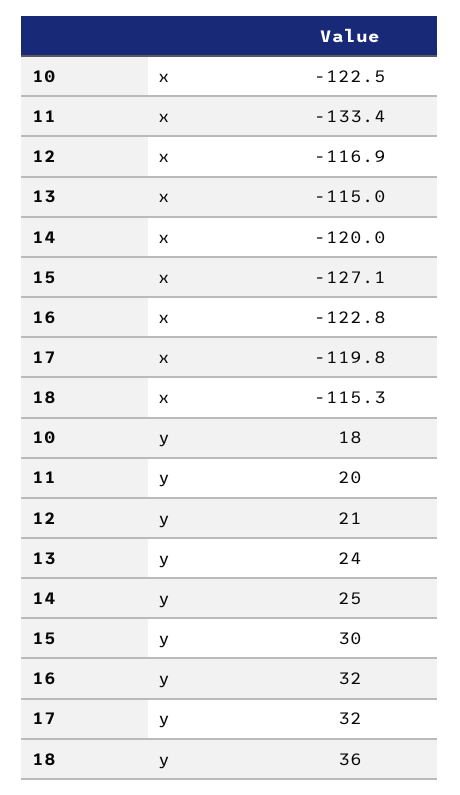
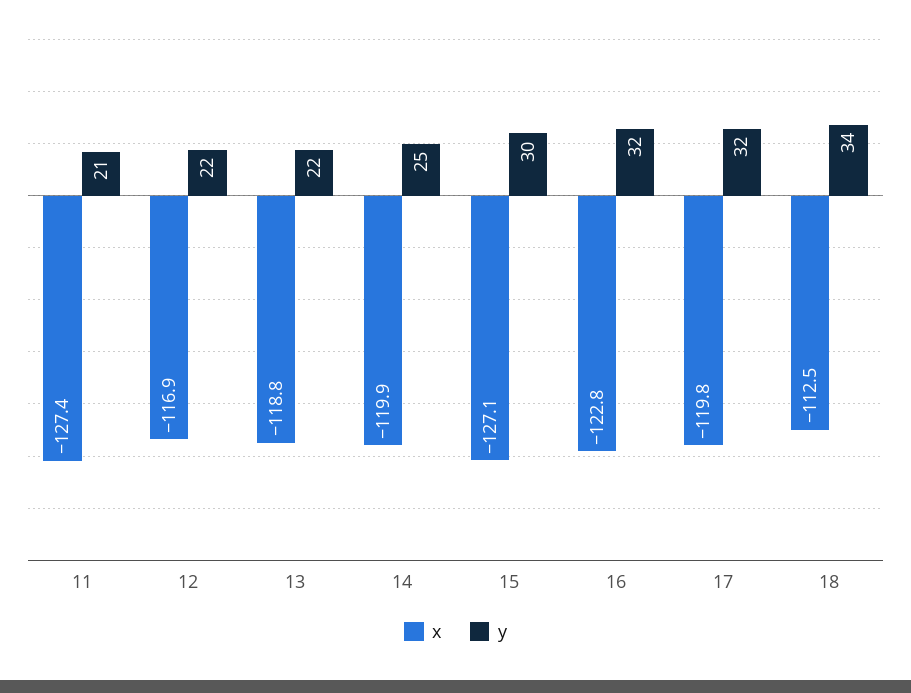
x, 10: -122.5 -> none
x, 11: -133.4 -> -127.4
x, 13: -115 -> -118.8
x, 14: -120 -> -119.9
x, 18: -115.3 -> -112.5
y, 10: 18 -> none
y, 11: 20 -> 21
y, 12: 21 -> 22
y, 13: 24 -> 22
y, 18: 36 -> 34

